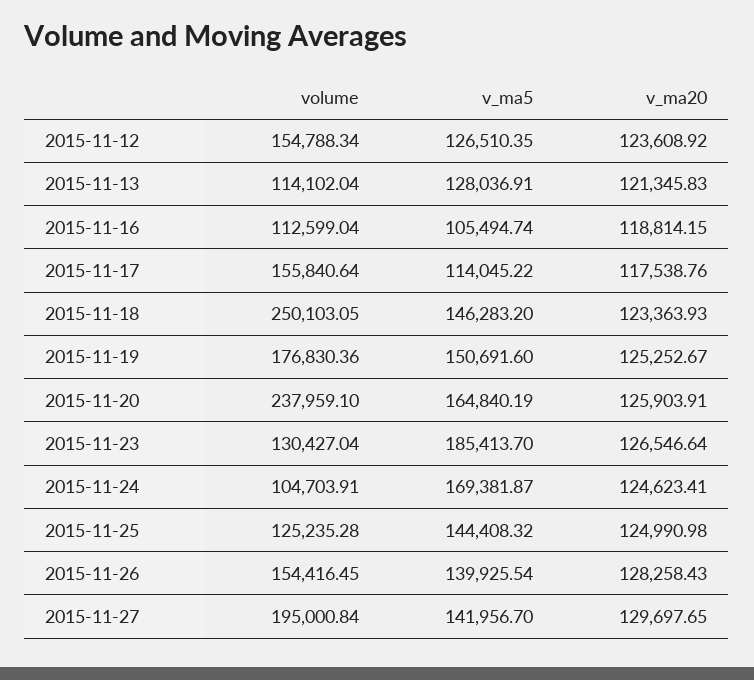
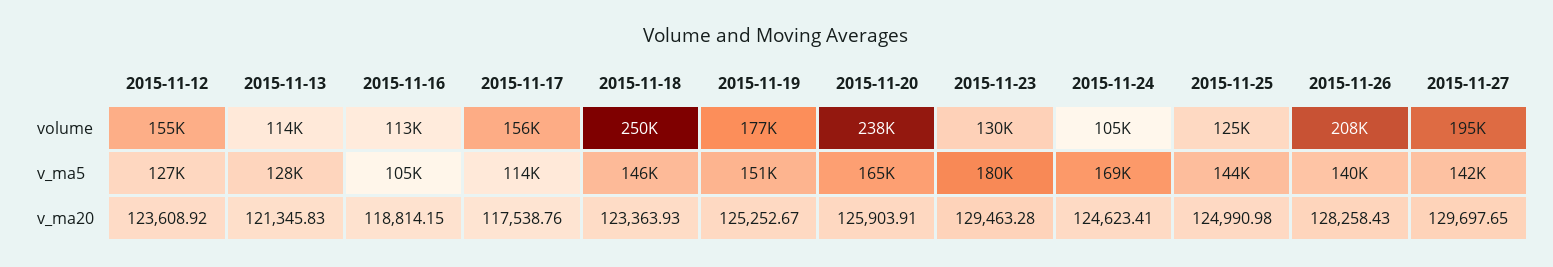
v_ma5, 2015-11-23: 185413.7 -> 180000
v_ma20, 2015-11-23: 126546.64 -> 129463.28
volume, 2015-11-26: 154416.45 -> 208000

